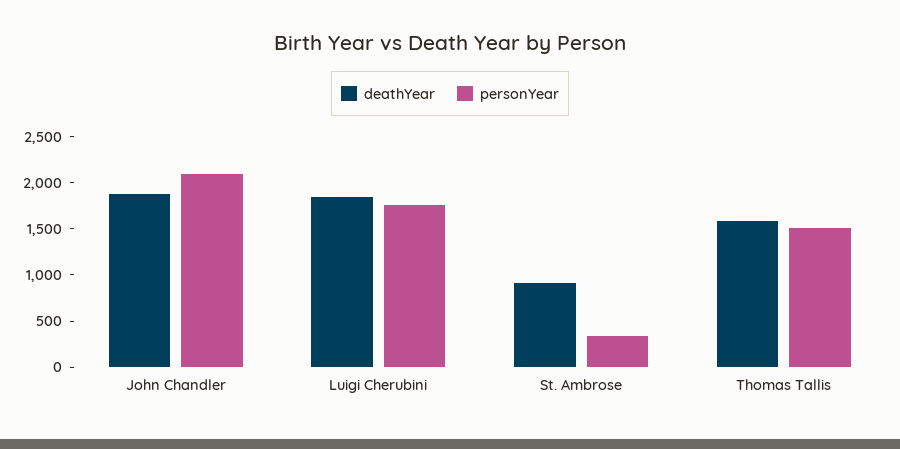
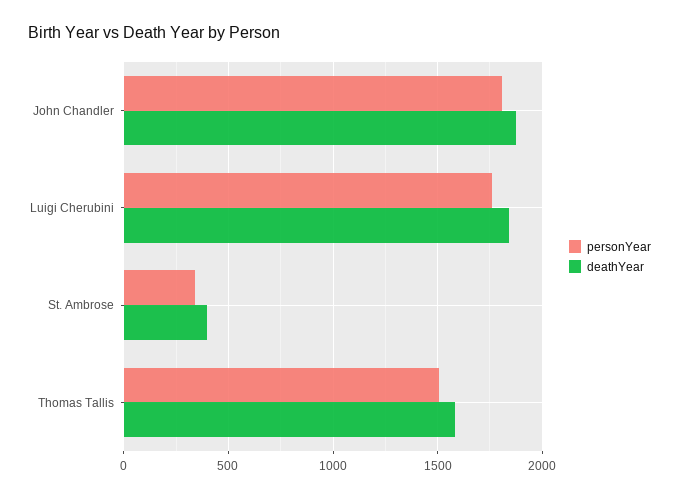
personYear, John Chandler: 2100 -> 1800
deathYear, St. Ambrose: 900 -> 400

